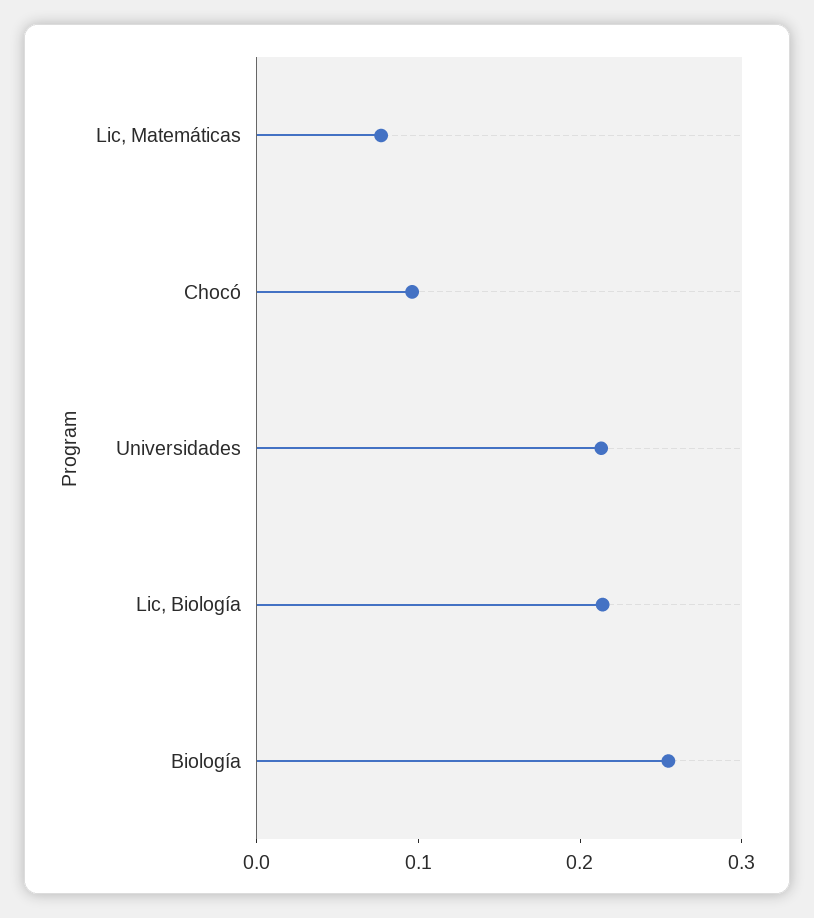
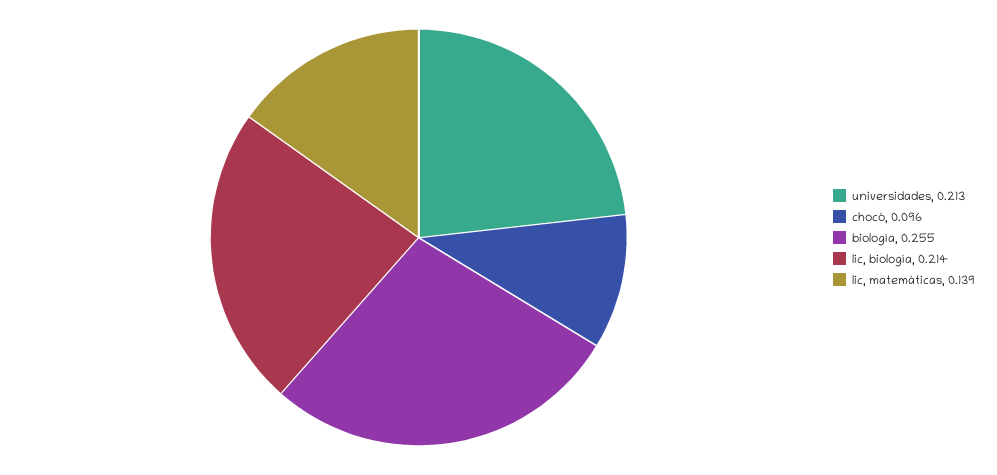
Lic, Matemáticas: 0.08 -> 0.139

